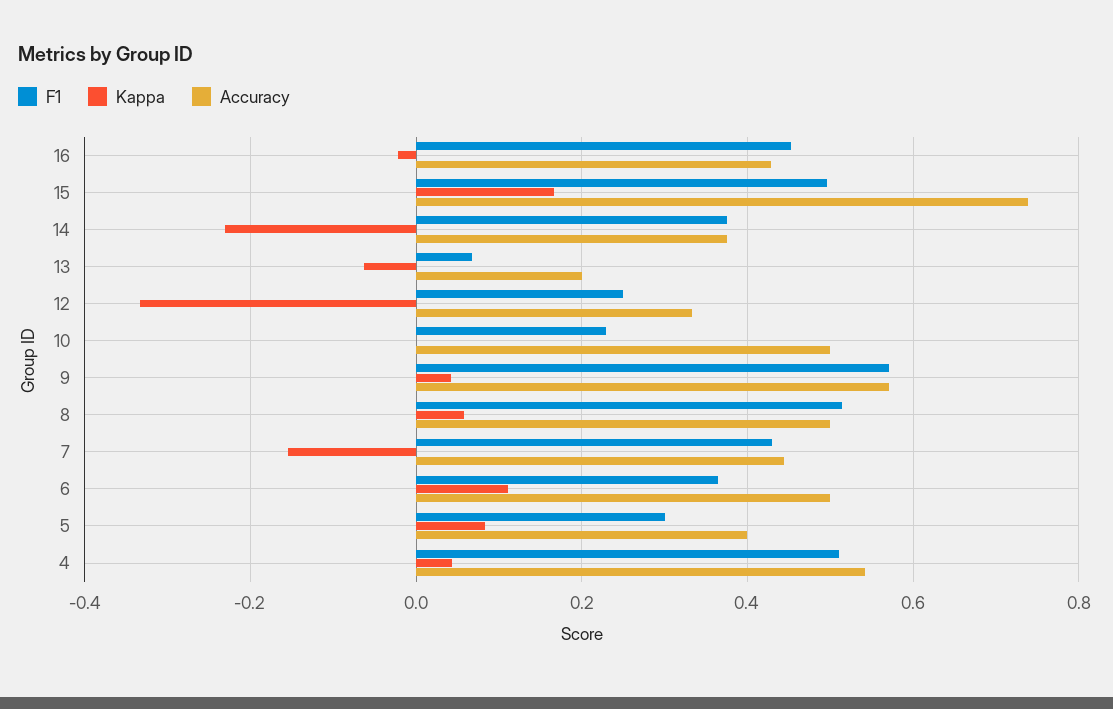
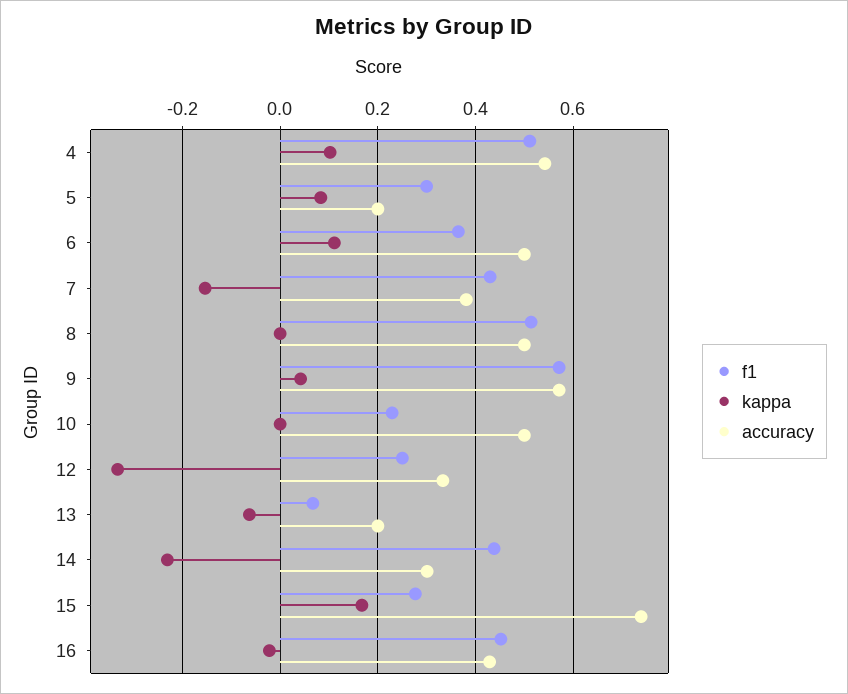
F1, 15: 0.5 -> 0.28
F1, 14: 0.38 -> 0.44
Accuracy, 14: 0.38 -> 0.3
Kappa, 8: 0.06 -> 0
Accuracy, 7: 0.44 -> 0.38
Accuracy, 5: 0.4 -> 0.2
Kappa, 4: 0.04 -> 0.1

